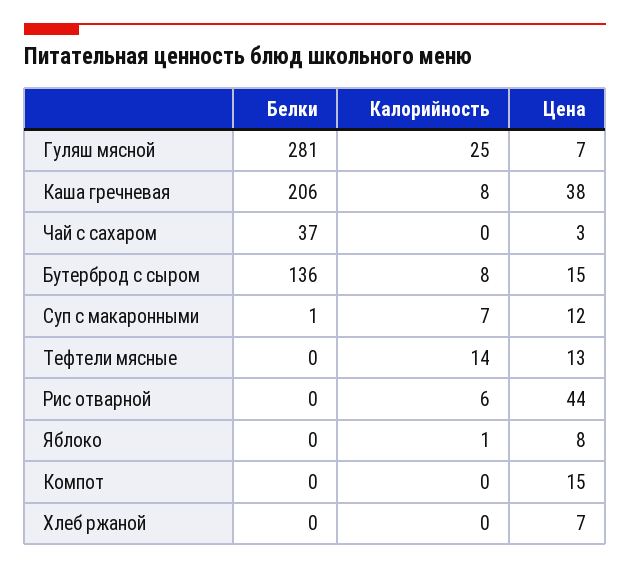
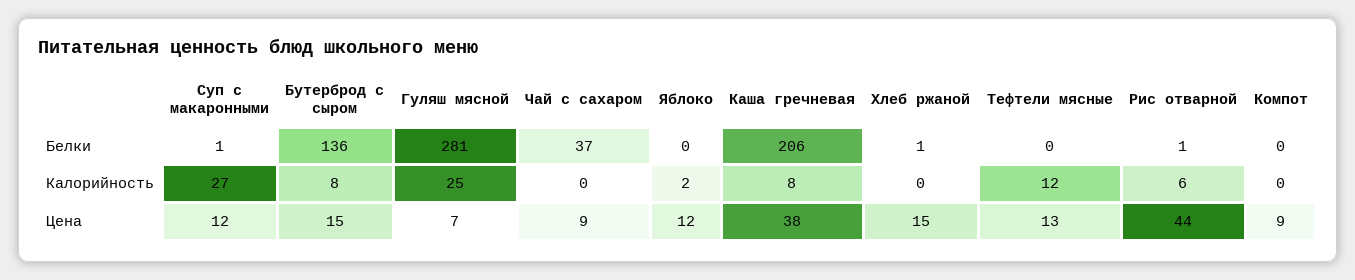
Цена, Чай с сахаром: 3 -> 9
Калорийность, Суп с макаронными: 7 -> 27
Калорийность, Тефтели мясные: 14 -> 12
Белки, Рис отварной: 0 -> 1
Калорийность, Яблоко: 1 -> 2
Цена, Яблоко: 8 -> 12
Цена, Компот: 15 -> 9
Белки, Хлеб ржаной: 0 -> 1
Цена, Хлеб ржаной: 7 -> 15

